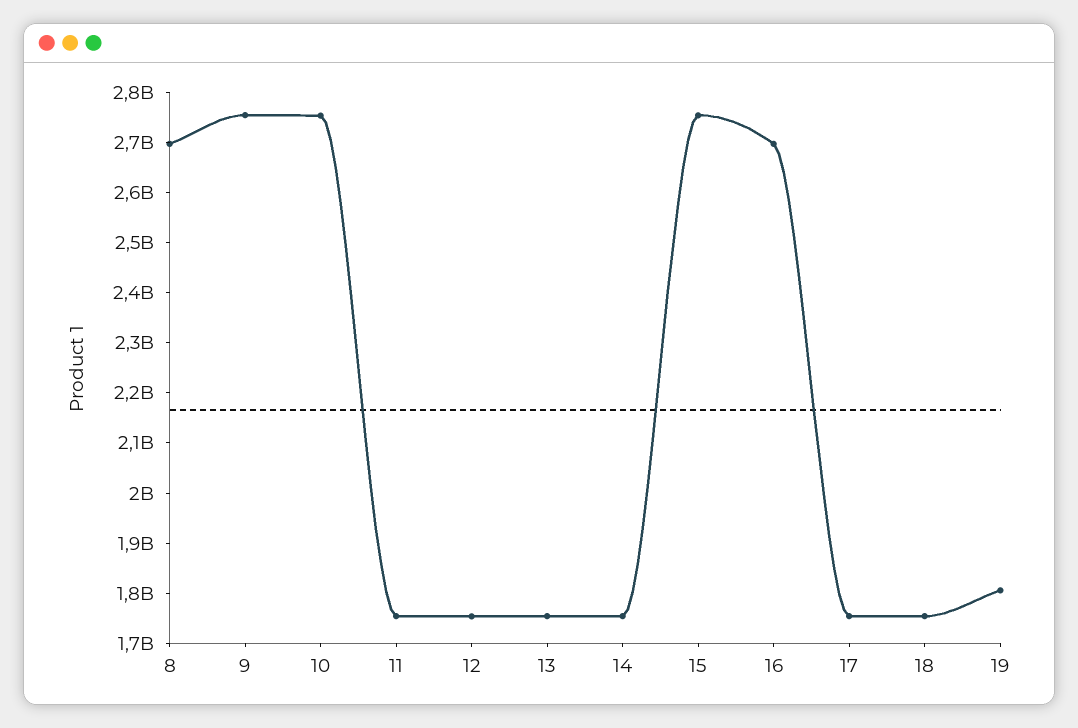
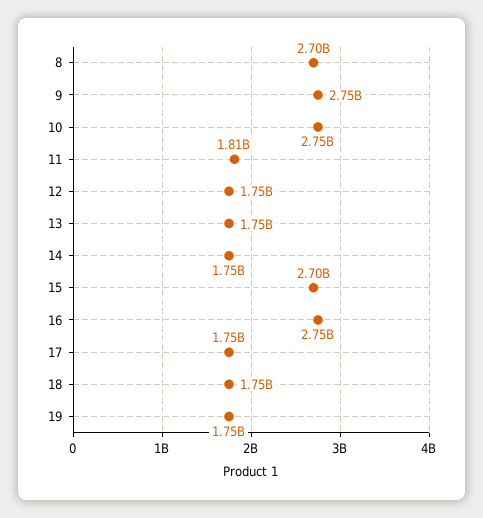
11: 1760000000 -> 1810000000
15: 2760000000 -> 2700000000
16: 2700000000 -> 2750000000
19: 1800000000 -> 1750000000

